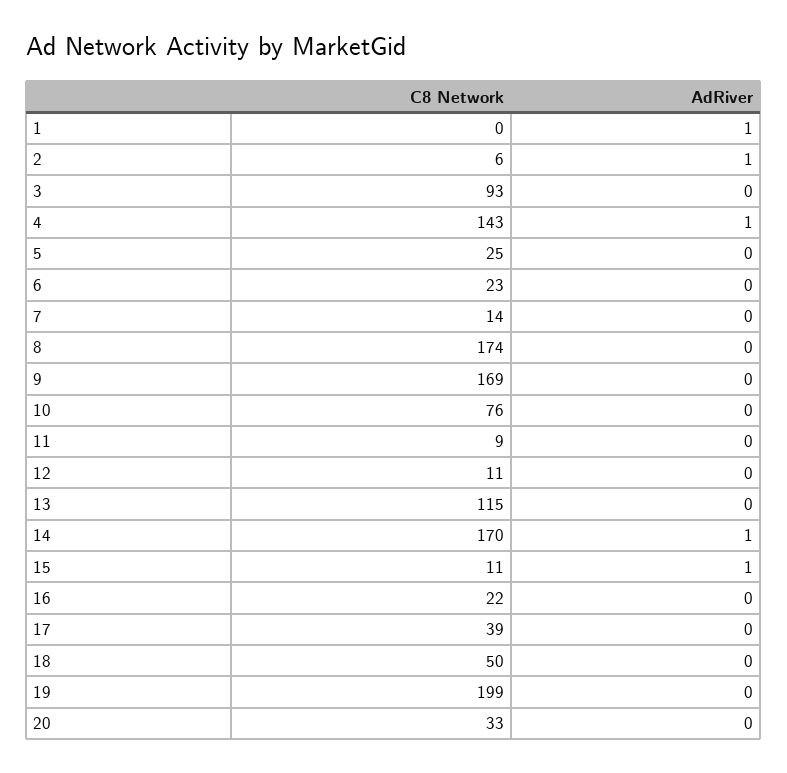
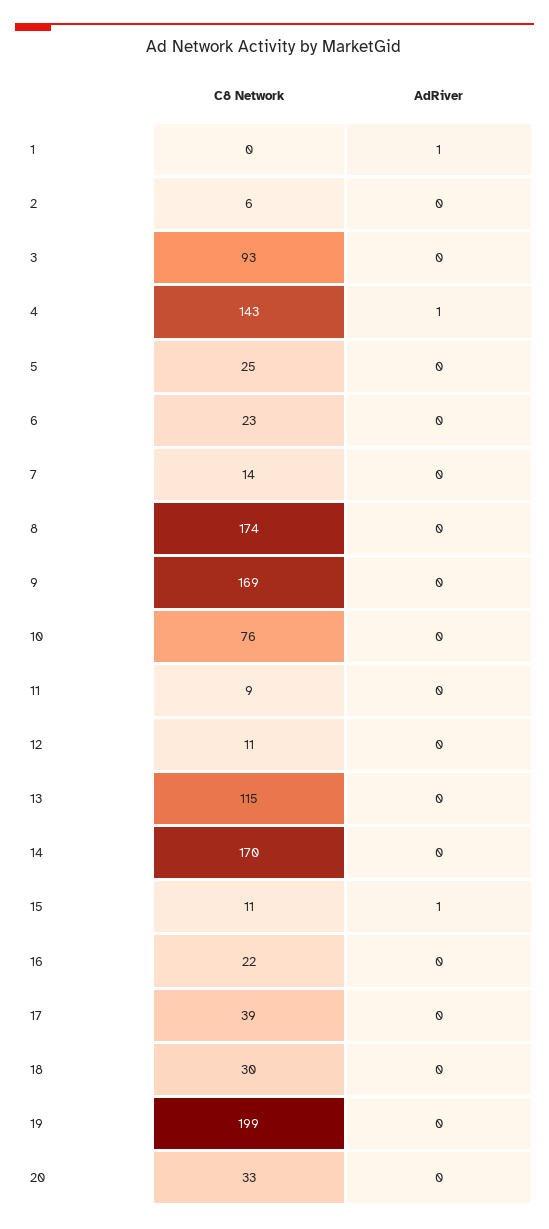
AdRiver, 2: 1 -> 0
AdRiver, 14: 1 -> 0
C8 Network, 18: 50 -> 30

